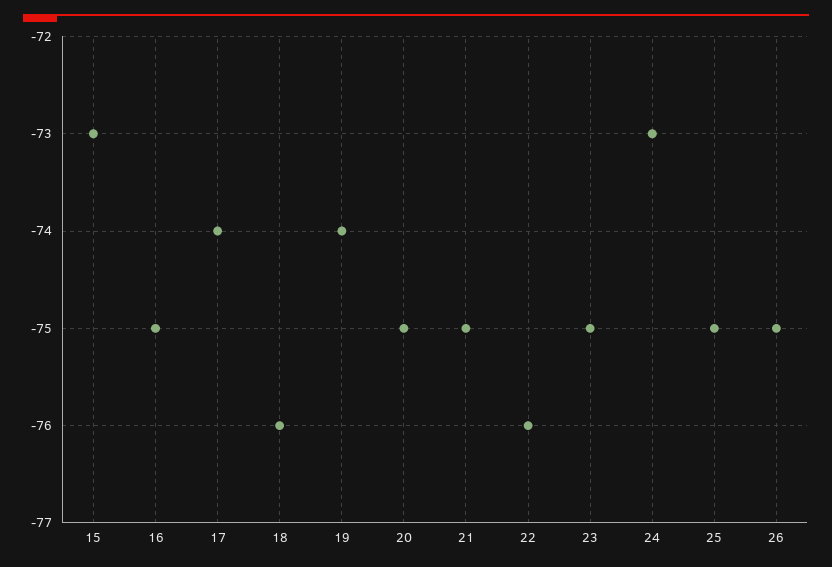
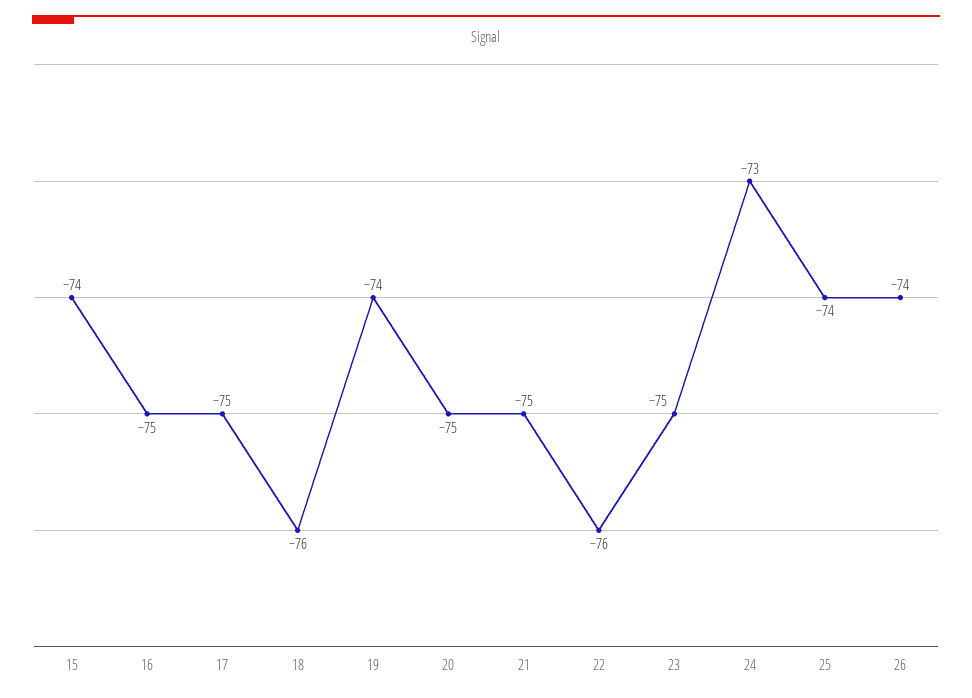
15: -73 -> -74
17: -74 -> -75
25: -75 -> -74
26: -75 -> -74

